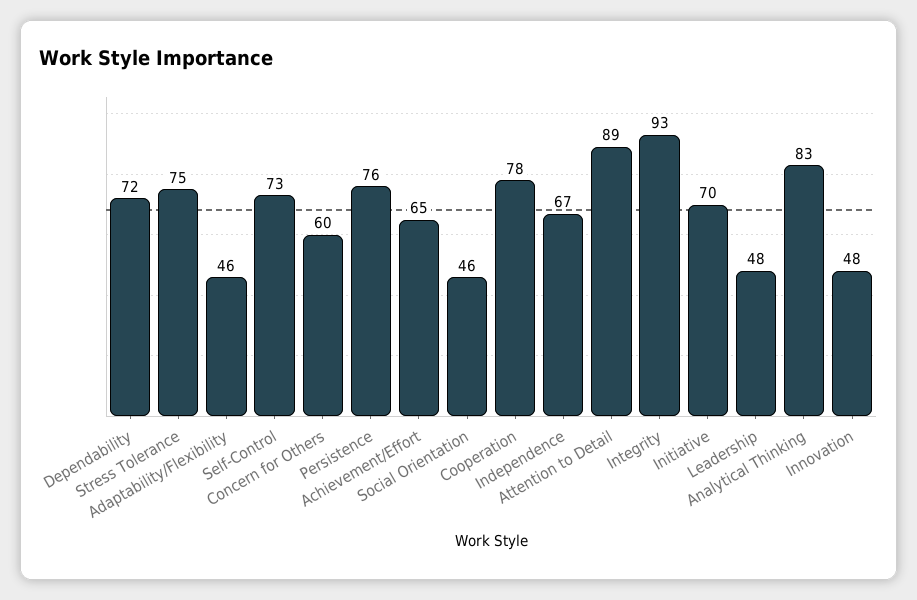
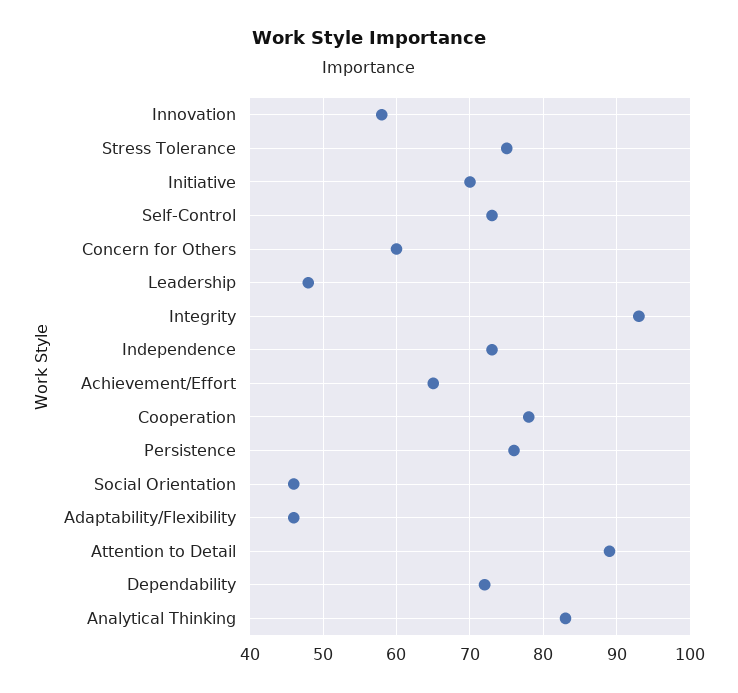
Independence: 67 -> 73
Innovation: 48 -> 58

